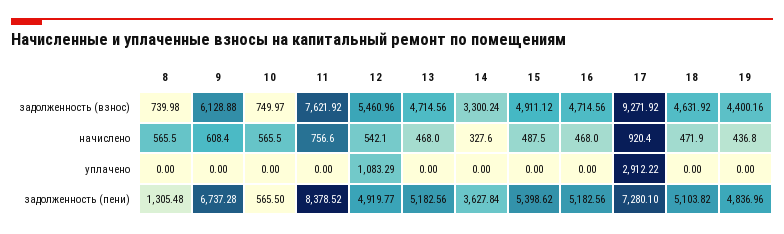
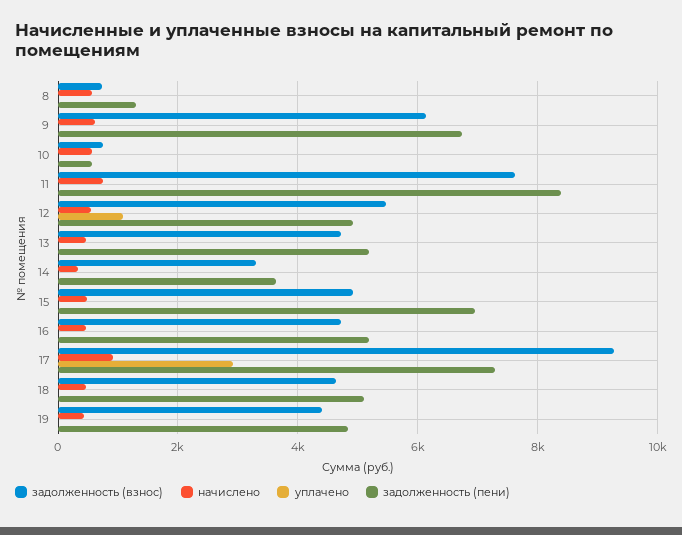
задолженность (пени), 15: 5398.62 -> 7000

